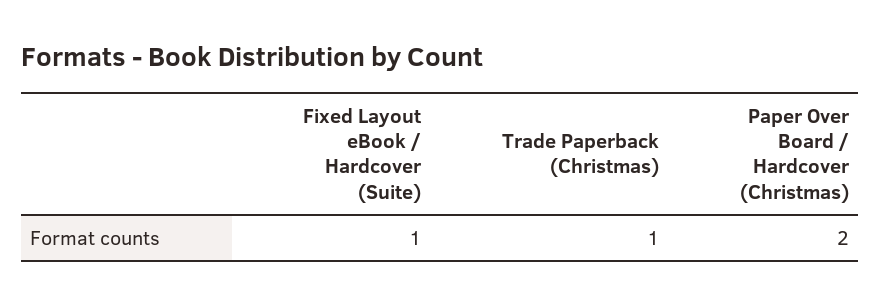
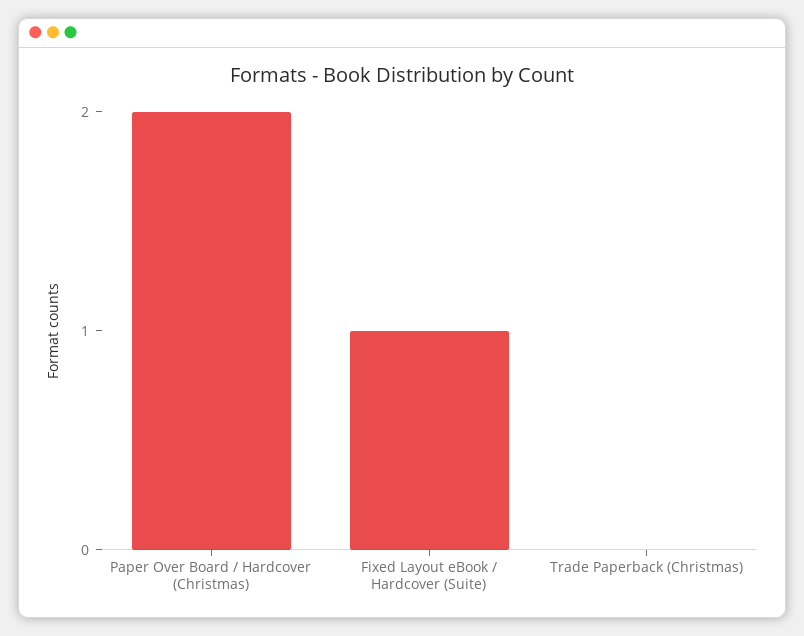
Trade Paperback (Christmas): 1 -> 0

